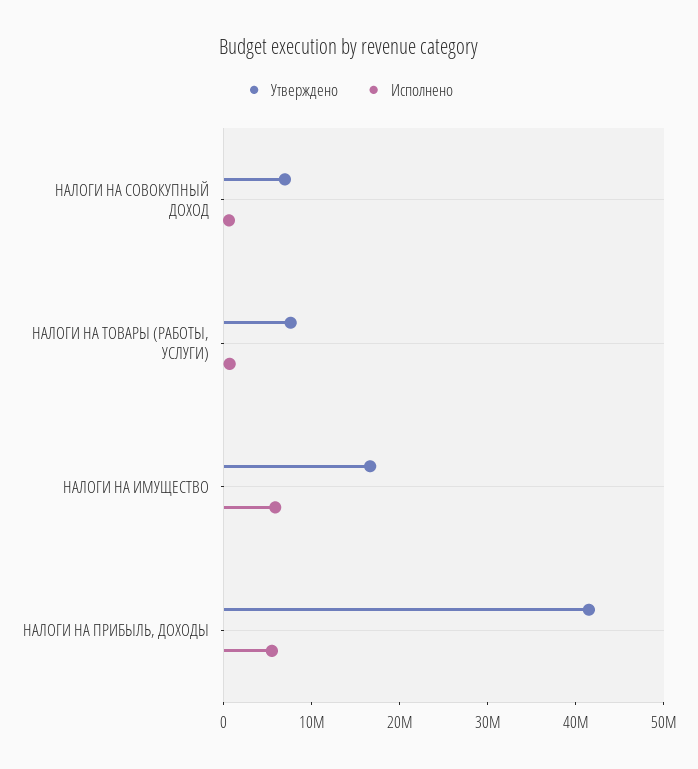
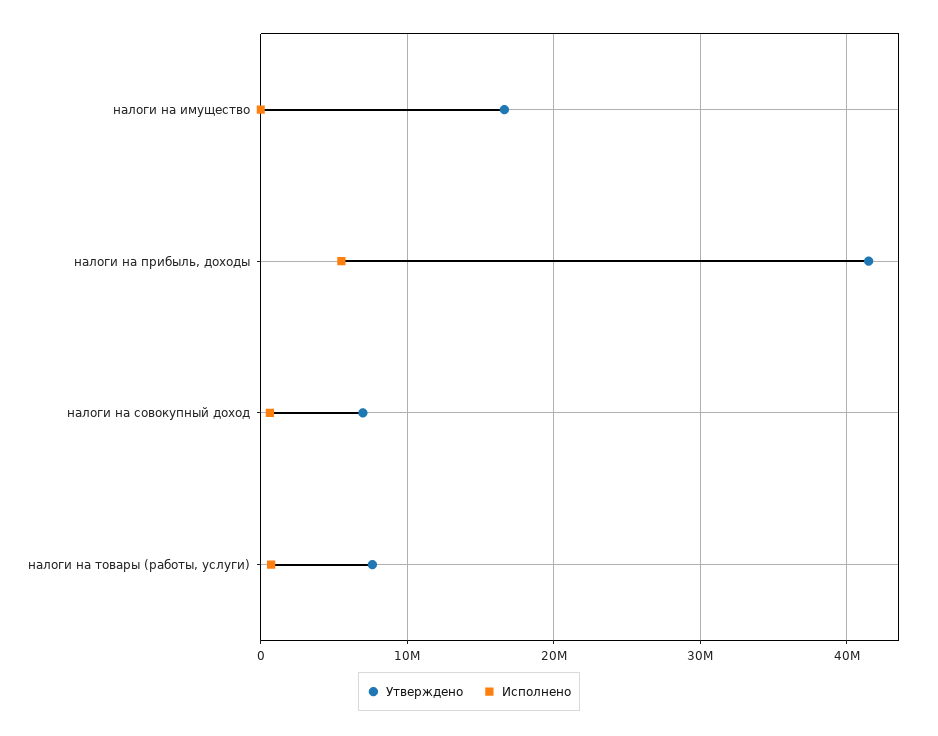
Исполнено, НАЛОГИ НА ИМУЩЕСТВО: 6000000 -> 0

